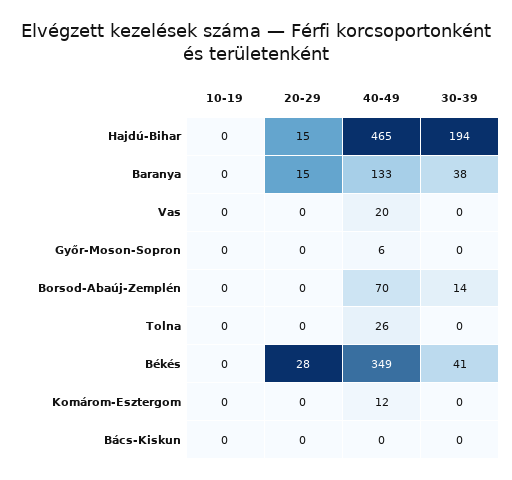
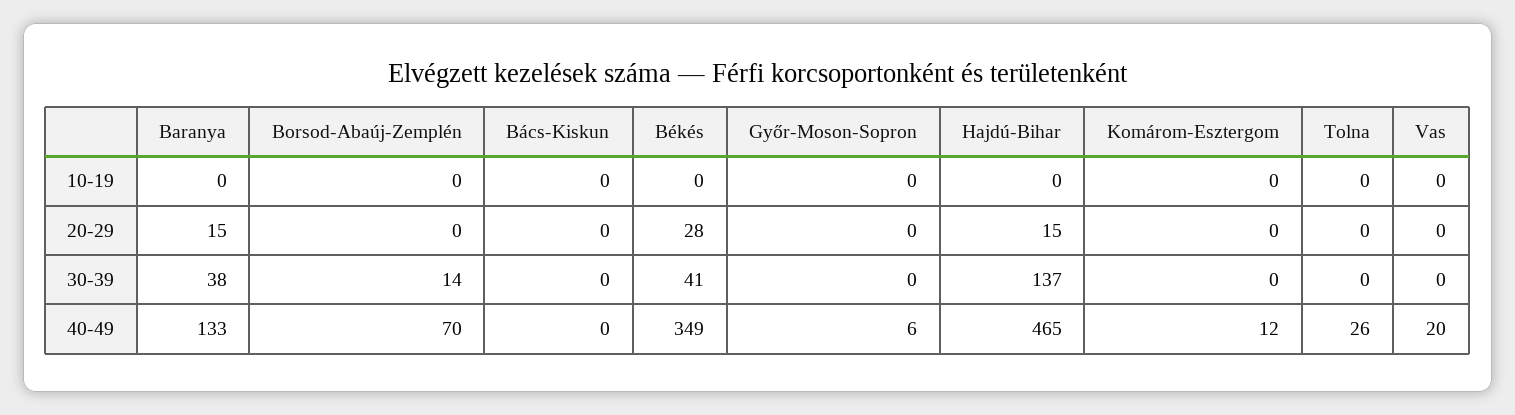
30-39, Hajdú-Bihar: 194 -> 137

